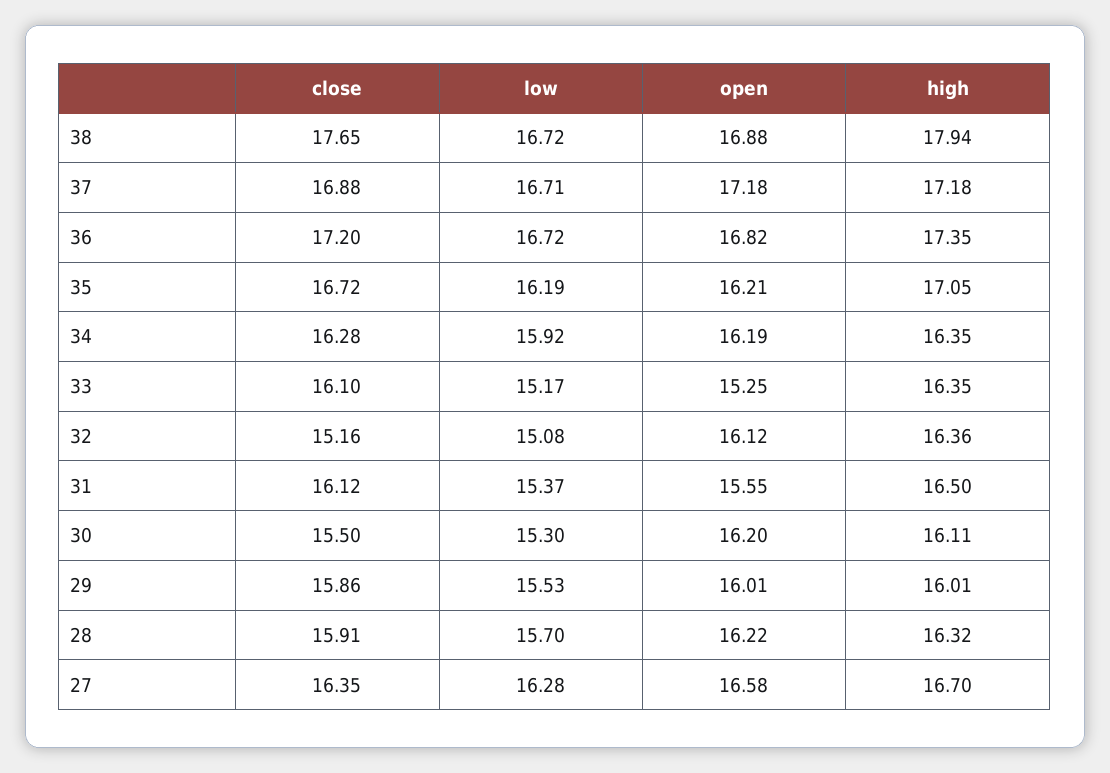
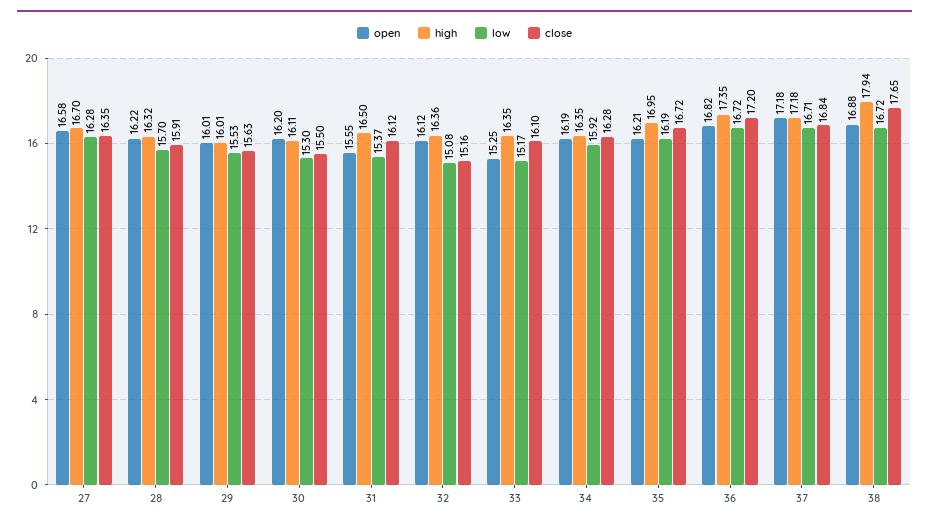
close, 37: 16.88 -> 16.84
high, 35: 17.05 -> 16.95
close, 29: 15.86 -> 15.63

